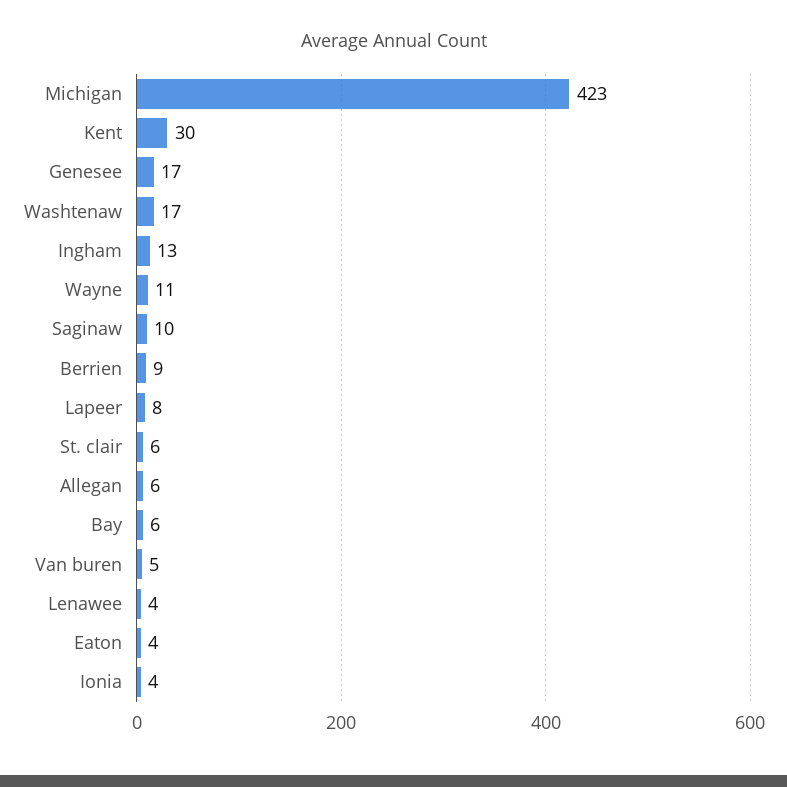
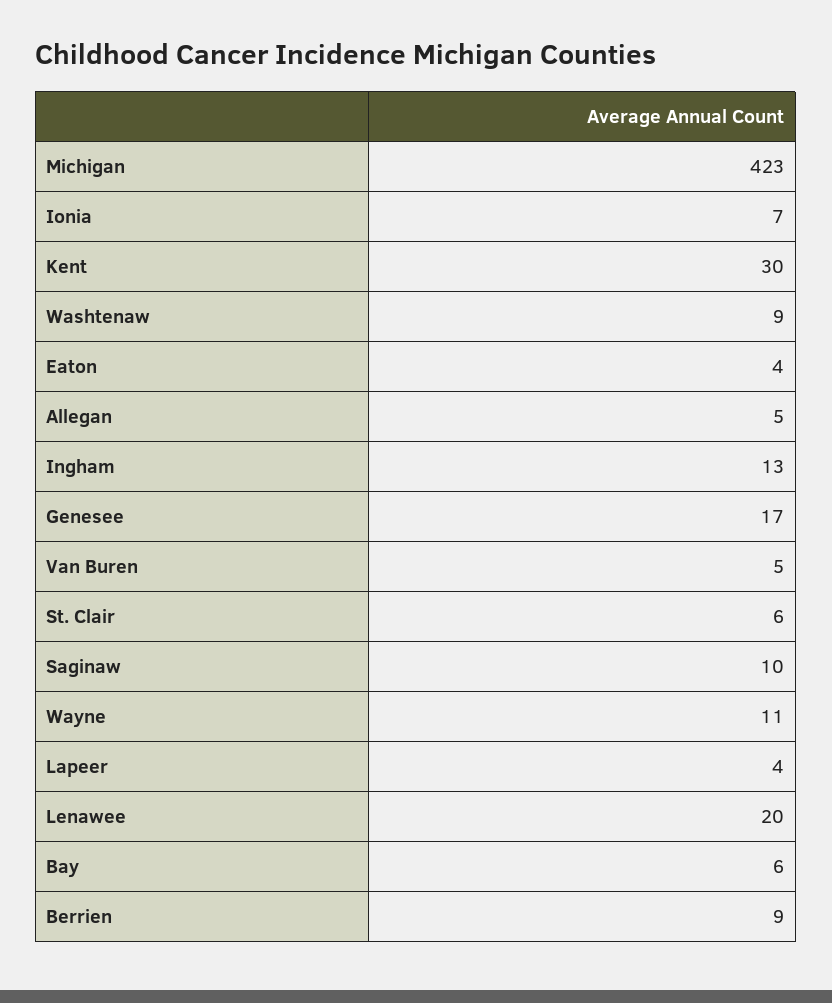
Washtenaw: 17 -> 9
Lapeer: 8 -> 4
Allegan: 6 -> 5
Lenawee: 4 -> 20
Ionia: 4 -> 7

